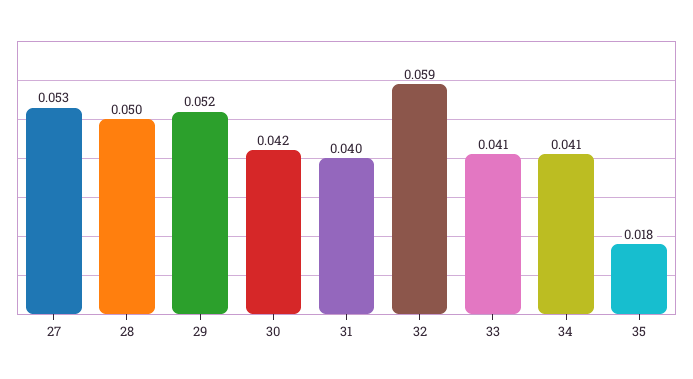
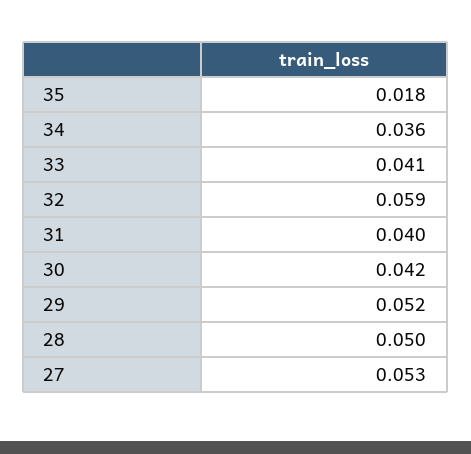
34: 0.041 -> 0.036

